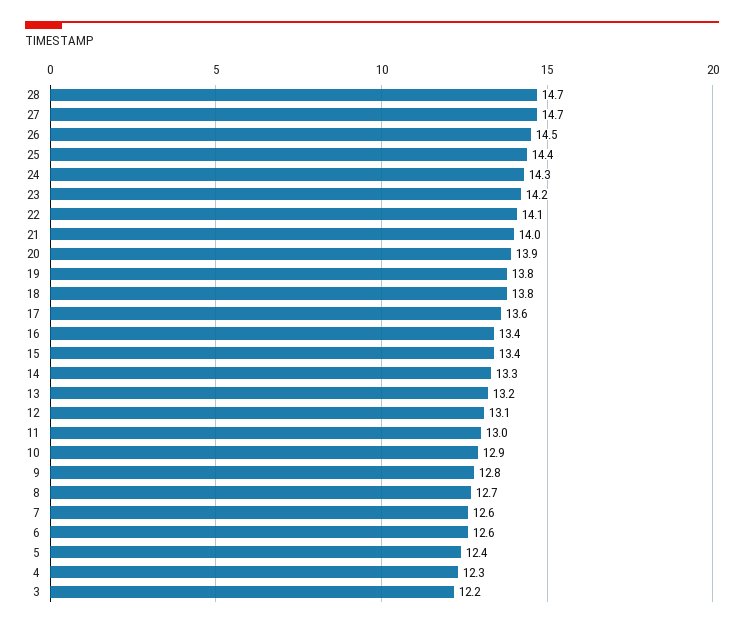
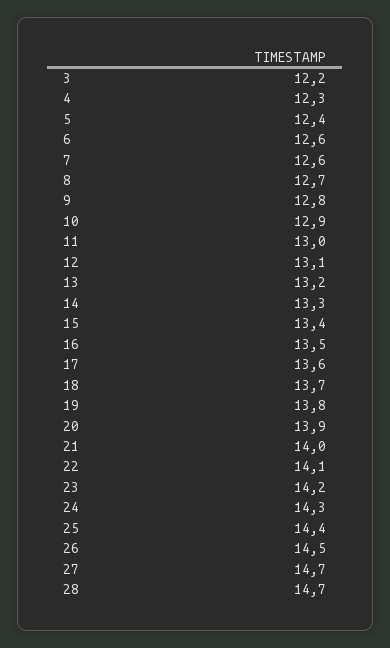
18: 13.8 -> 13.7
16: 13.4 -> 13.5

